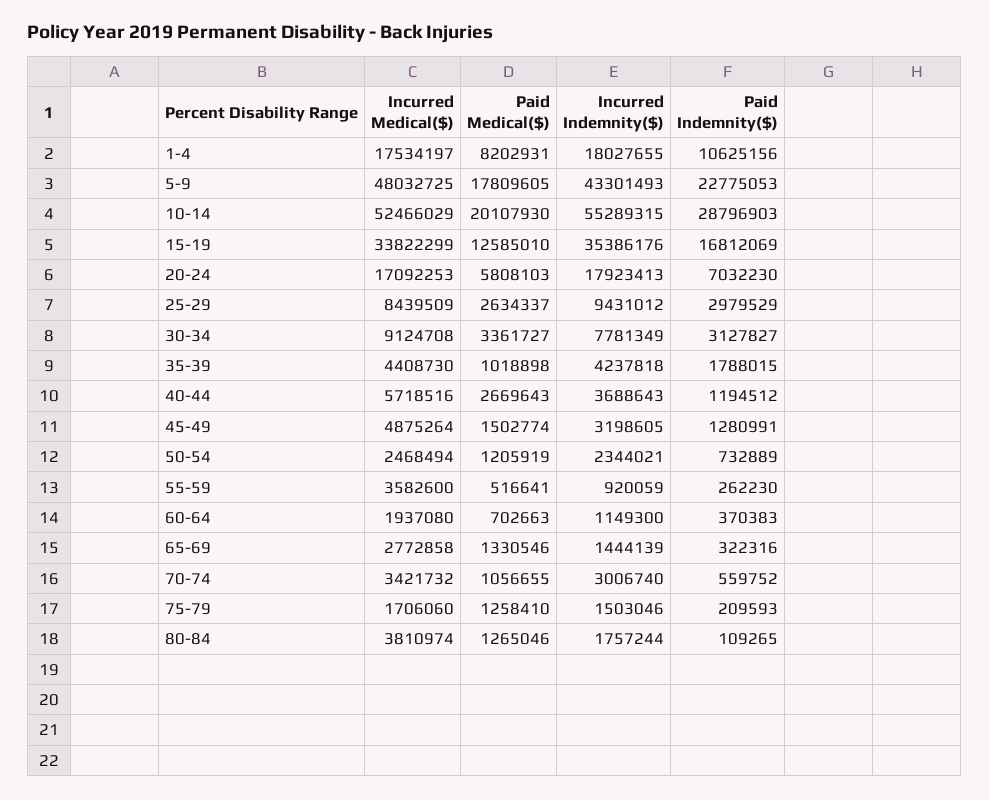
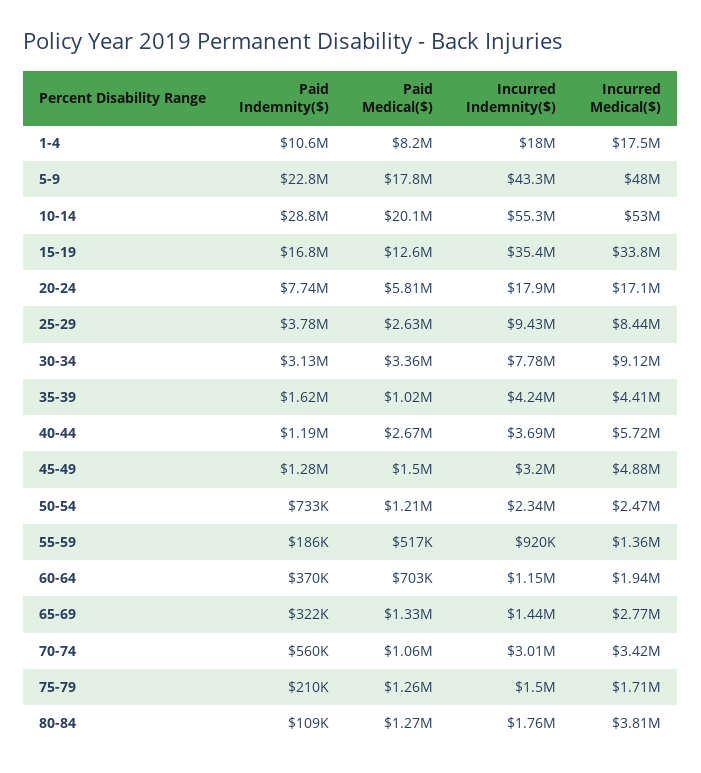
Incurred Medical($), 10-14: 52466029 -> 53000000
Paid Indemnity($), 20-24: 7032230 -> 7740000
Paid Indemnity($), 25-29: 2979529 -> 3780000
Paid Indemnity($), 35-39: 1788015 -> 1620000
Incurred Medical($), 55-59: 3582600 -> 1360000
Paid Indemnity($), 55-59: 262230 -> 186000

